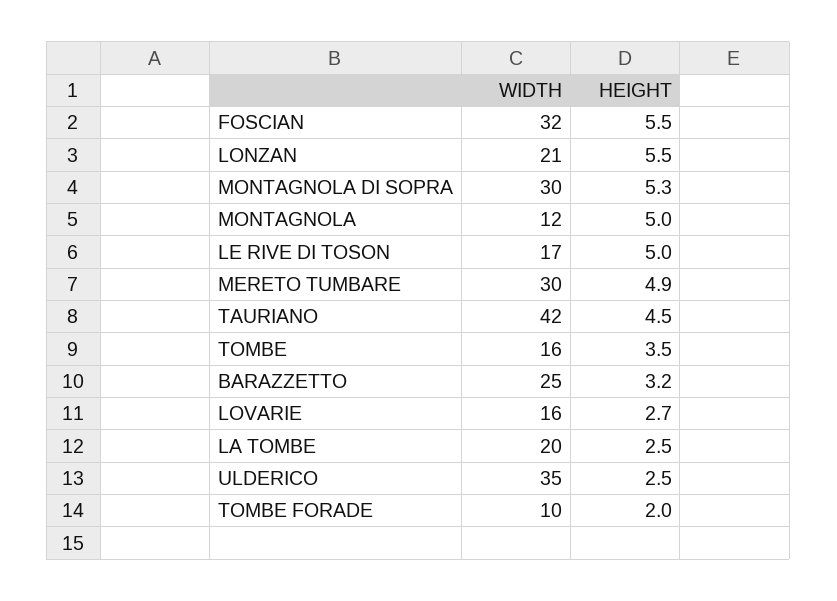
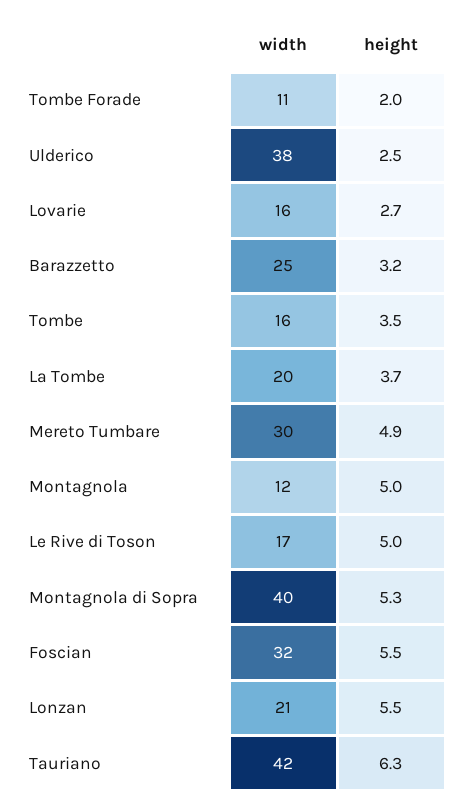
WIDTH, MONTAGNOLA DI SOPRA: 30 -> 40
HEIGHT, TAURIANO: 4.5 -> 6.3
HEIGHT, LA TOMBE: 2.5 -> 3.7
WIDTH, ULDERICO: 35 -> 38
WIDTH, TOMBE FORADE: 10 -> 11

